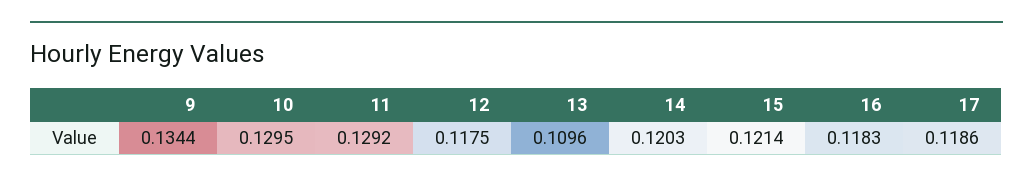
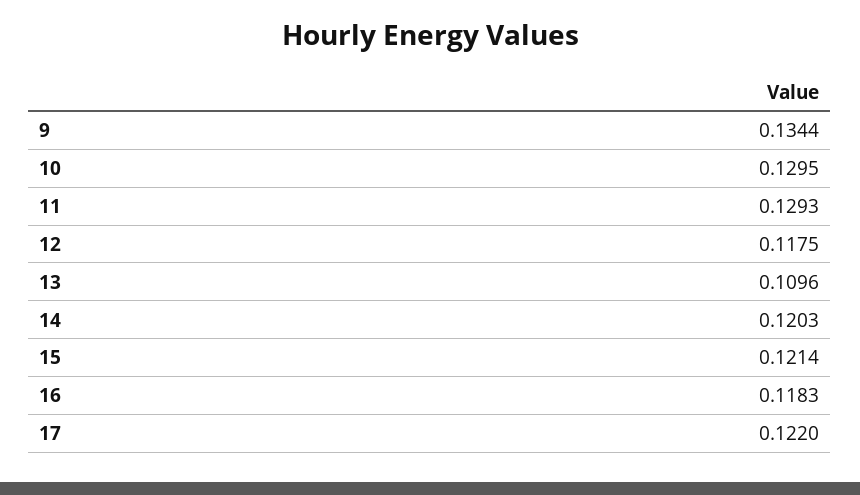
11: 0.1292 -> 0.1293
17: 0.1186 -> 0.122

